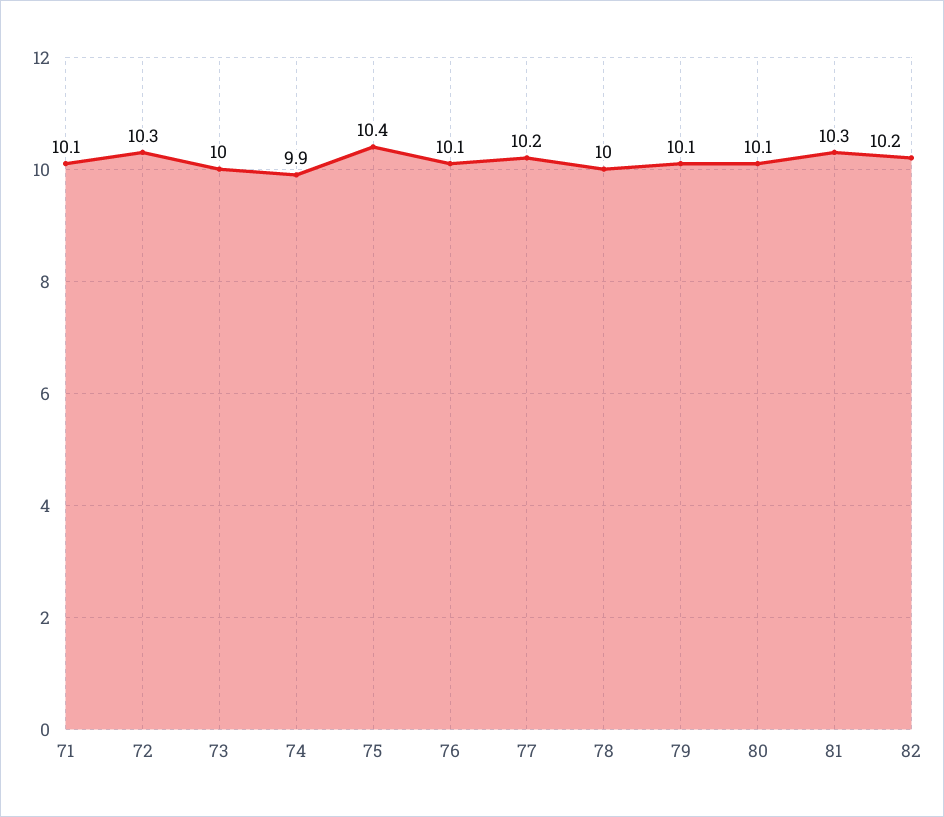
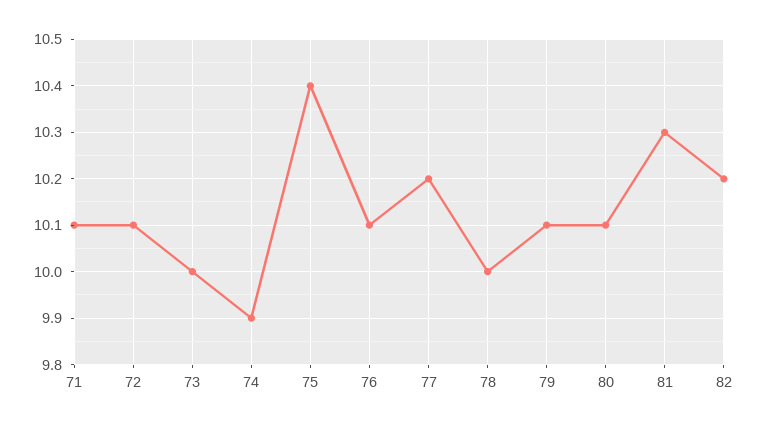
72: 10.3 -> 10.1

